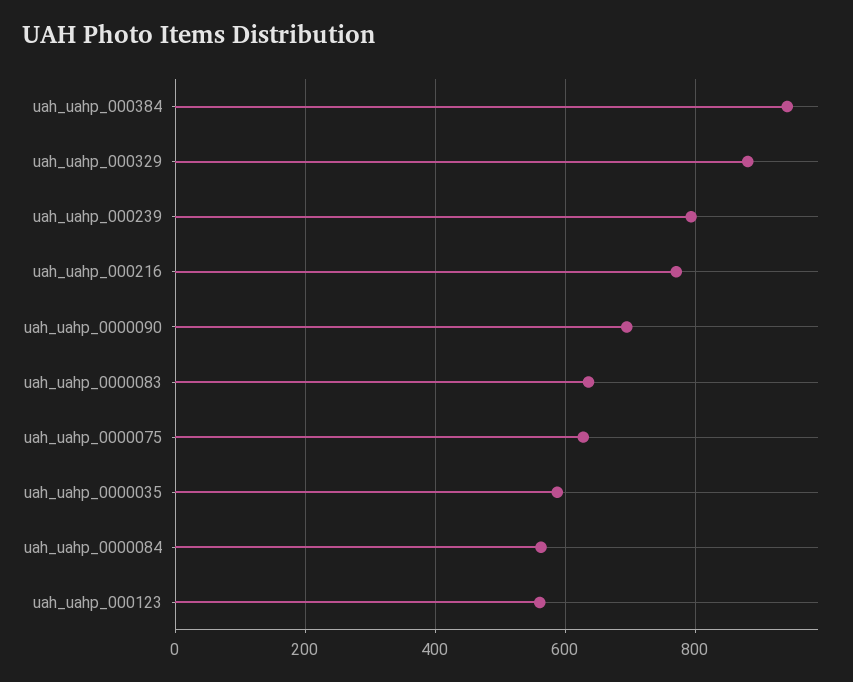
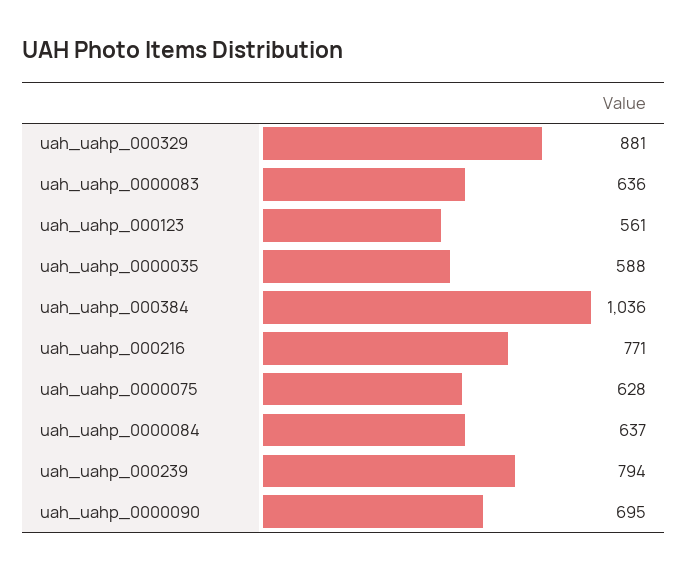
uah_uahp_000384: 940 -> 1036
uah_uahp_0000084: 560 -> 637

